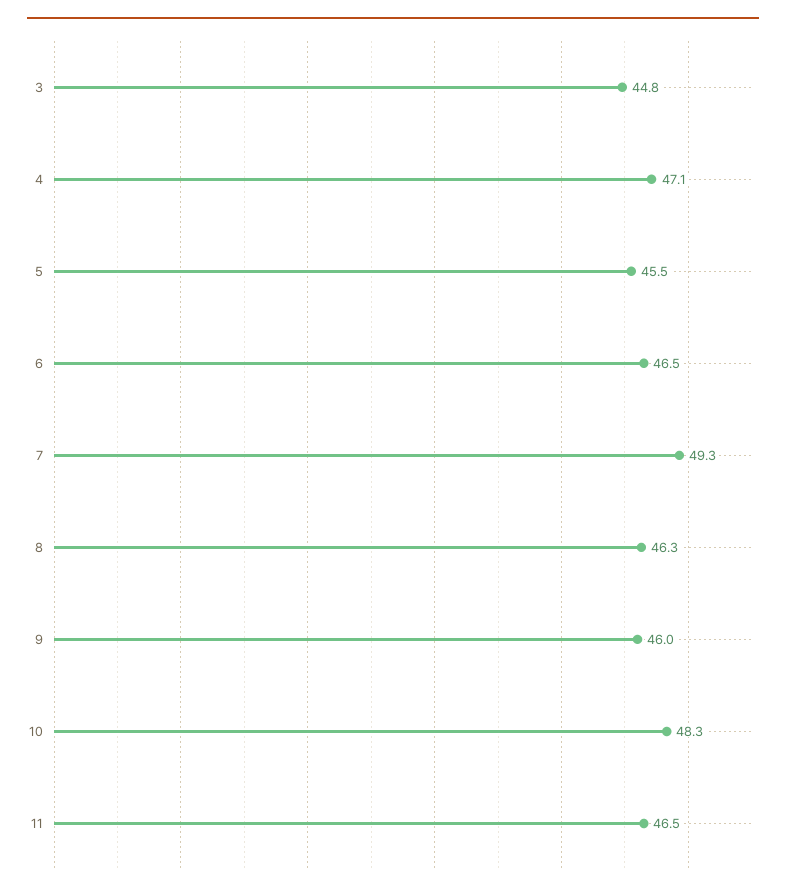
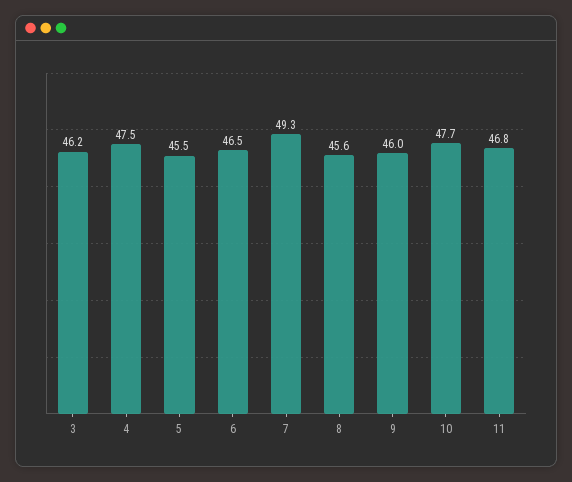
3: 44.8 -> 46.2
4: 47.1 -> 47.5
8: 46.3 -> 45.6
10: 48.3 -> 47.7
11: 46.5 -> 46.8

